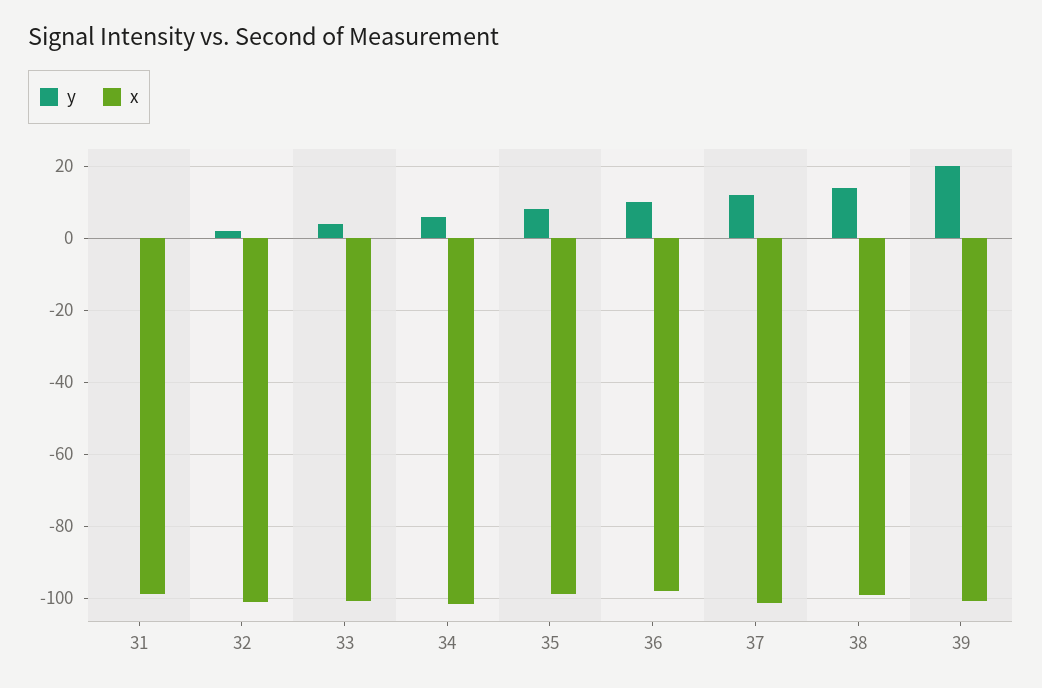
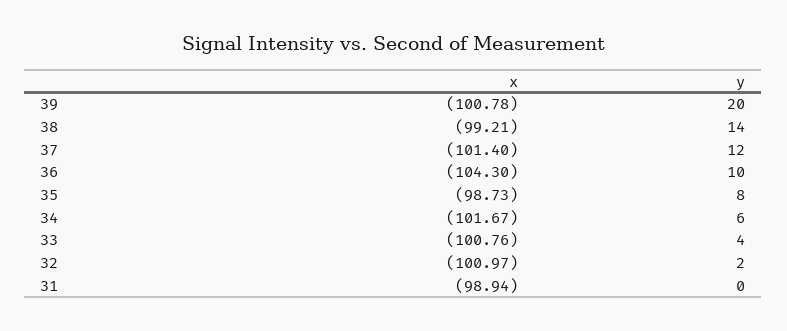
x, 36: -98 -> -104.3

